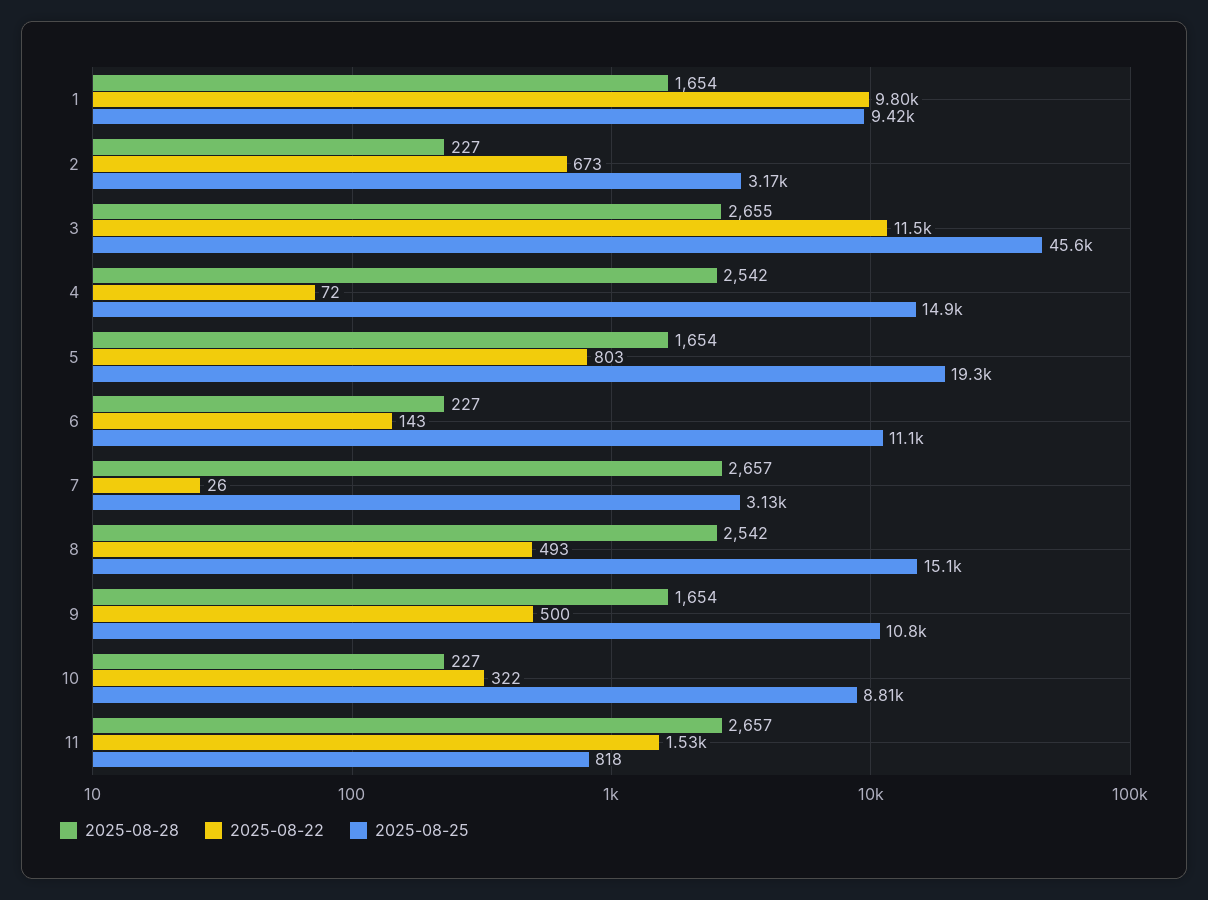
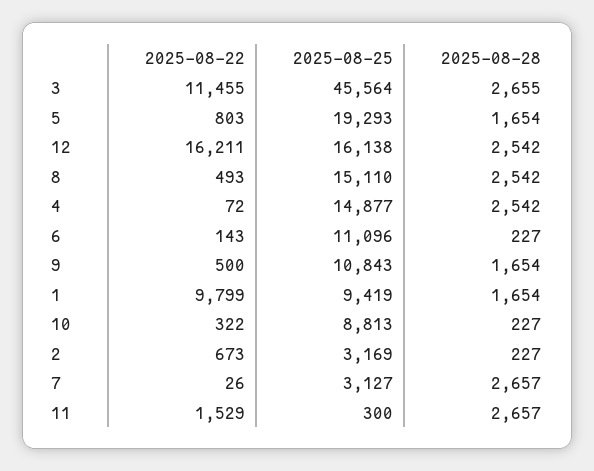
2025-08-25, 11: 818 -> 300
2025-08-22, 12: none -> 16211
2025-08-25, 12: none -> 16138
2025-08-28, 12: none -> 2542

